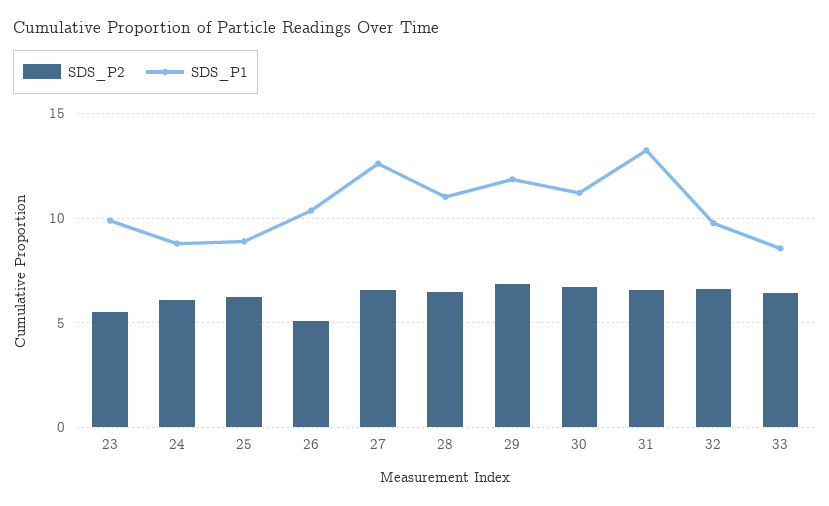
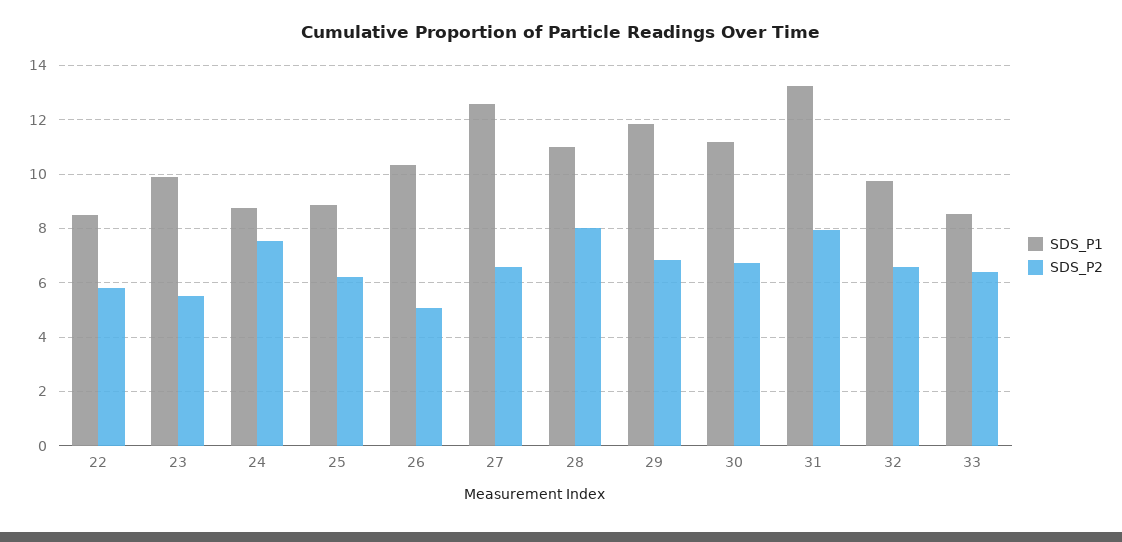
SDS_P2, 24: 6 -> 7.5
SDS_P2, 28: 6.5 -> 8
SDS_P2, 31: 6.5 -> 8
SDS_P1, 22: none -> 8.5
SDS_P2, 22: none -> 5.75

